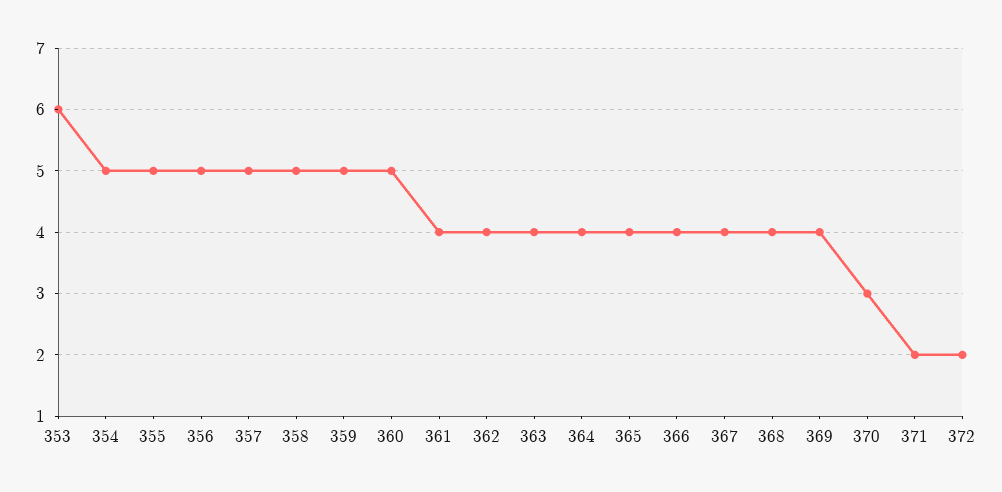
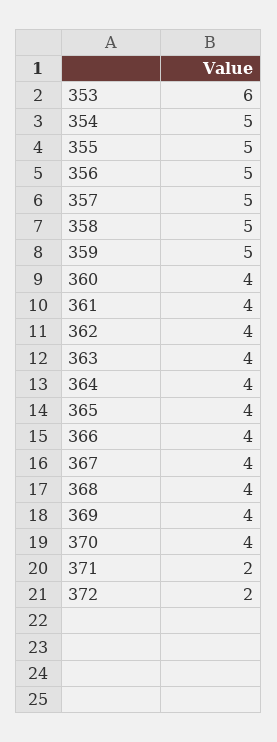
360: 5 -> 4
370: 3 -> 4

